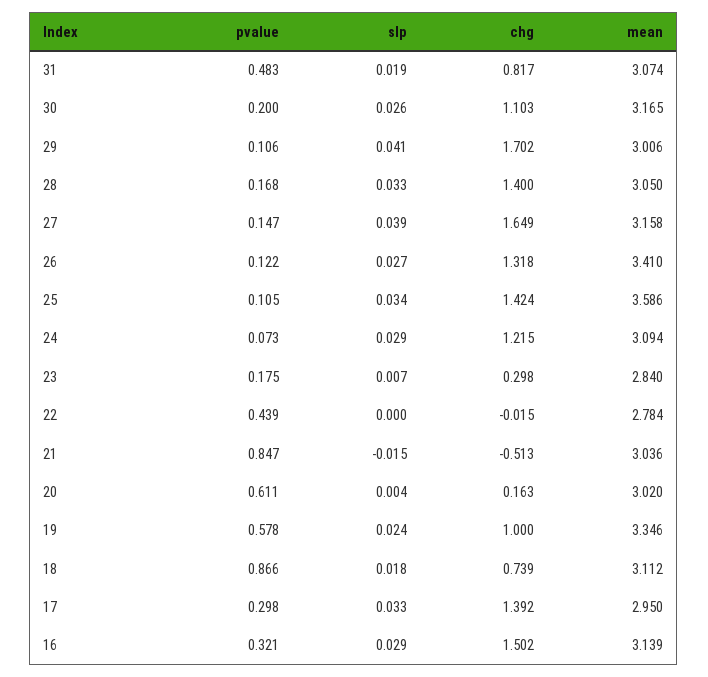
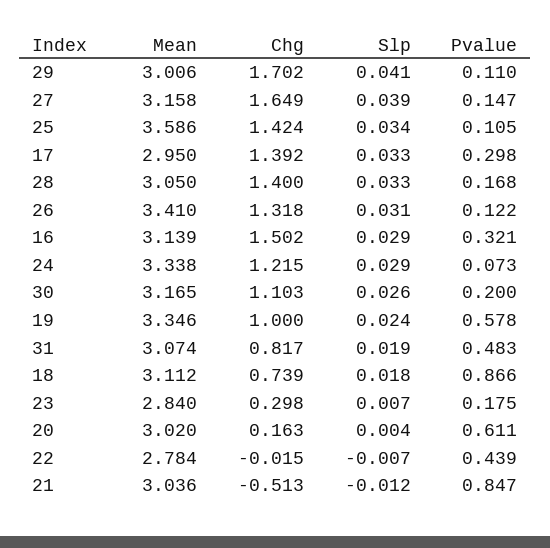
pvalue, 29: 0.106 -> 0.11
slp, 26: 0.027 -> 0.031
mean, 24: 3.094 -> 3.338
slp, 22: 0 -> -0.007
slp, 21: -0.015 -> -0.012

